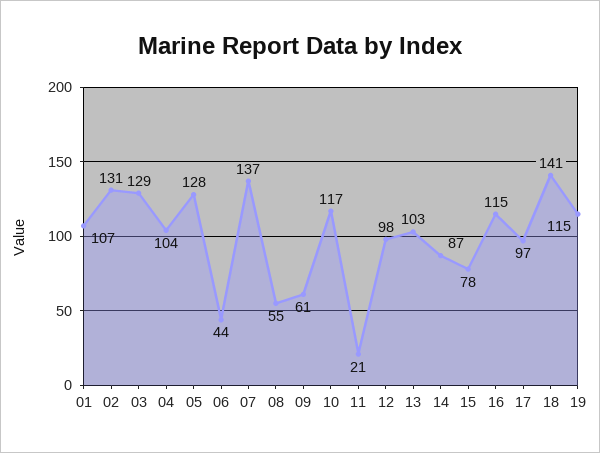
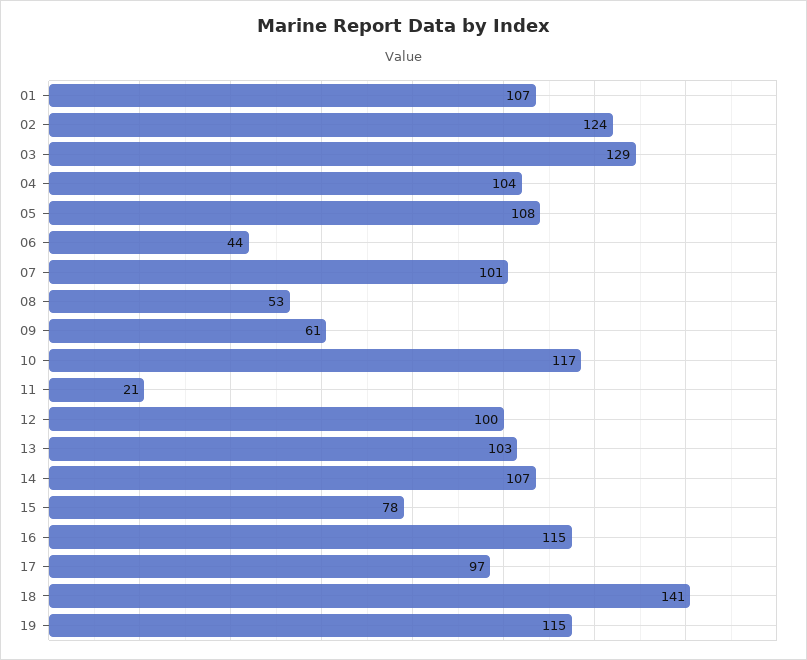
02: 131 -> 124
05: 128 -> 108
07: 137 -> 101
08: 55 -> 53
12: 98 -> 100
14: 87 -> 107

